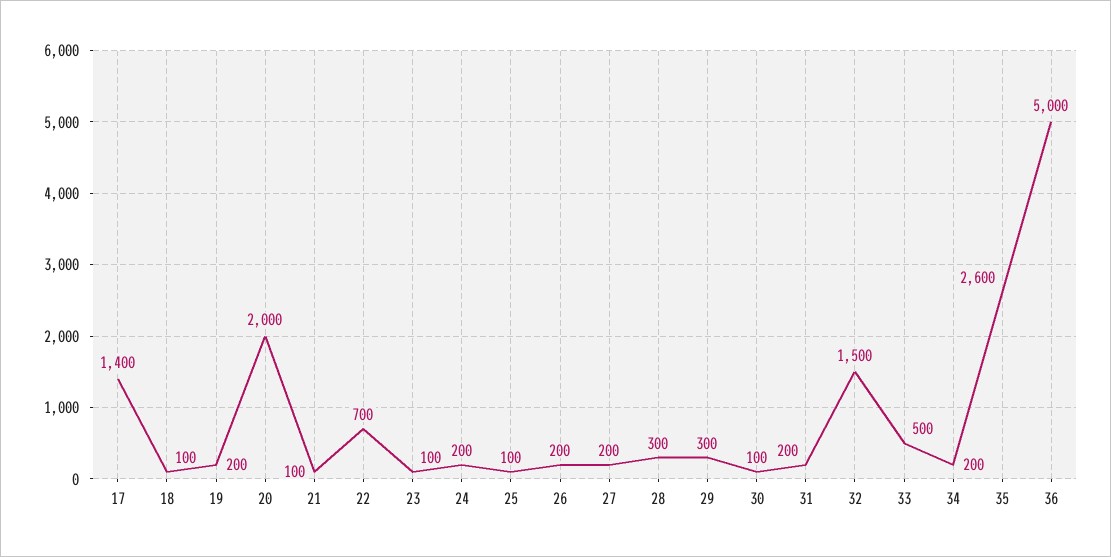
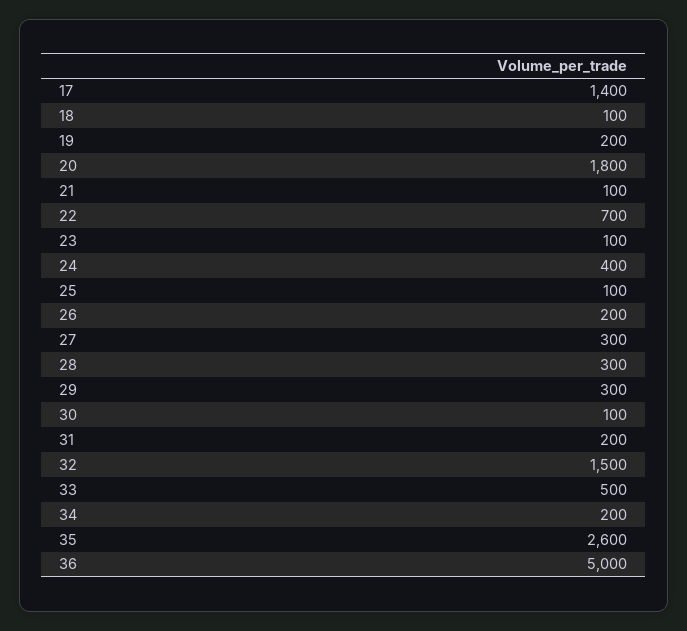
20: 2000 -> 1800
24: 200 -> 400
27: 200 -> 300

